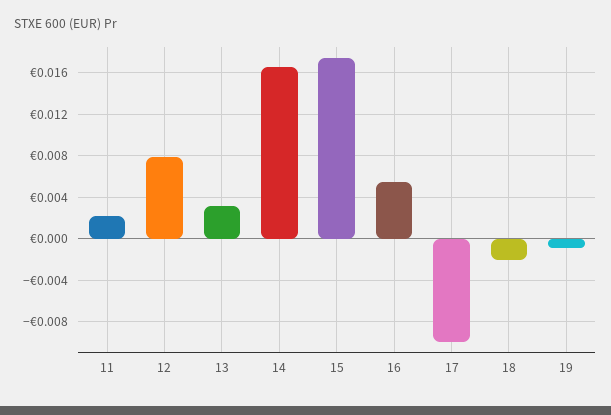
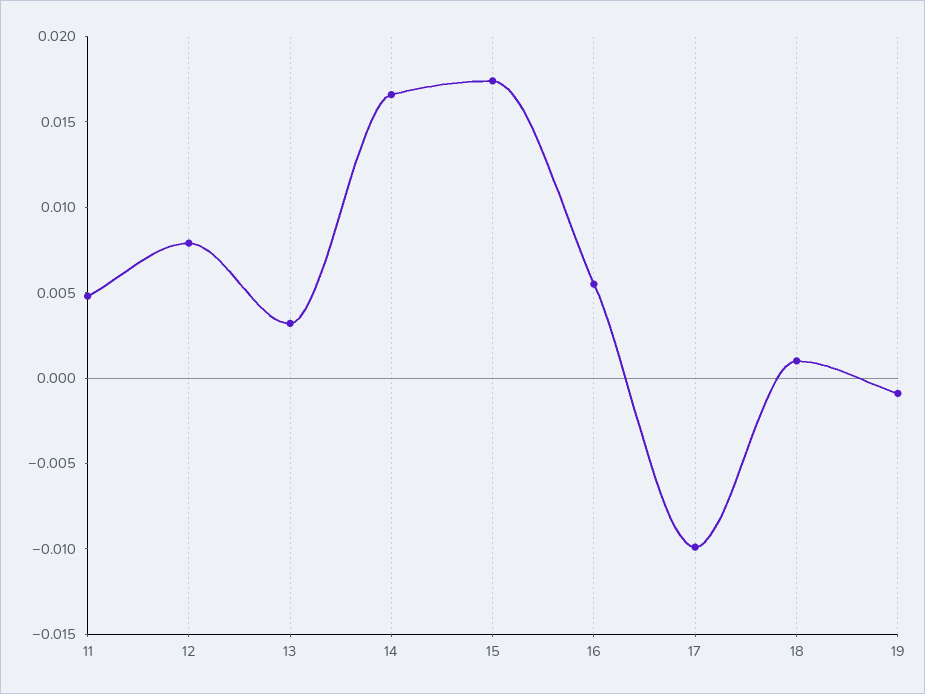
11: 0.002 -> 0.005
18: -0.002 -> 0.001

